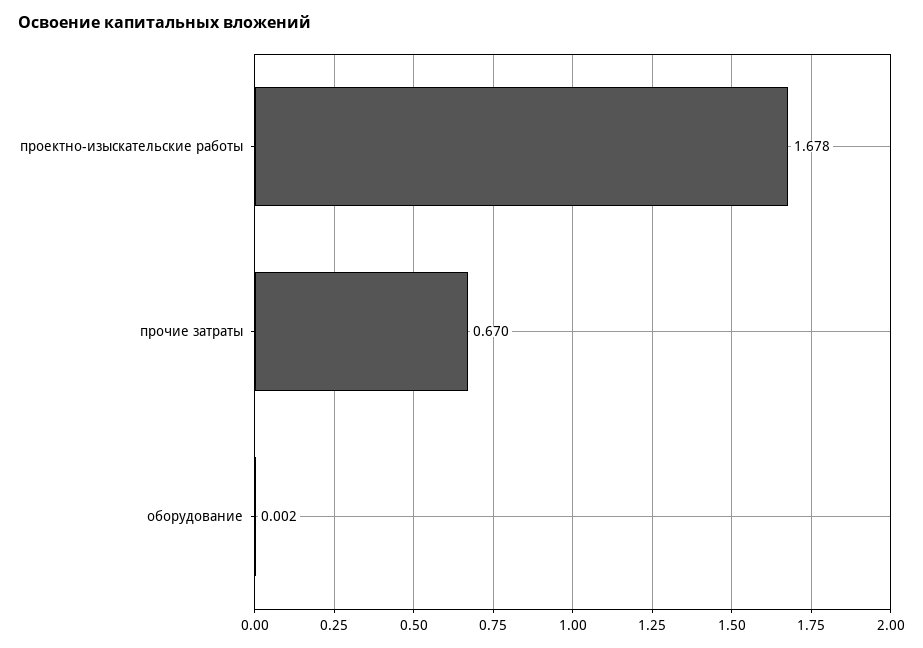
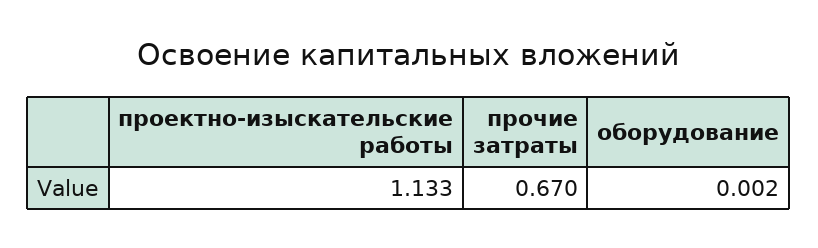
проектно-изыскательские работы: 1.678 -> 1.133

